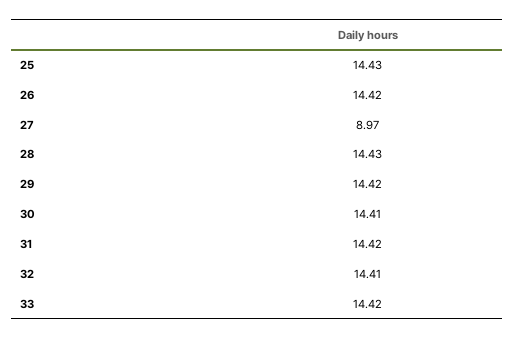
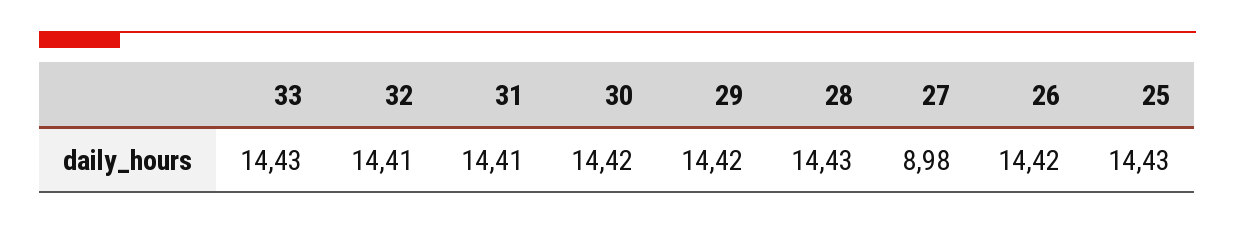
27: 8.97 -> 8.98
30: 14.41 -> 14.42
31: 14.42 -> 14.41
33: 14.42 -> 14.43

